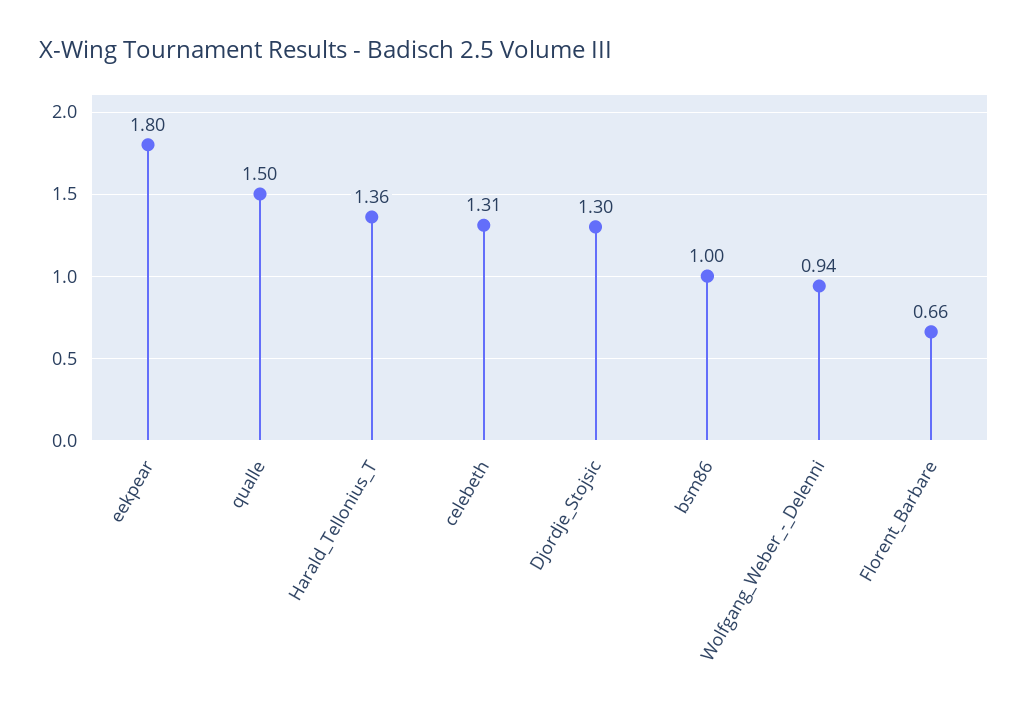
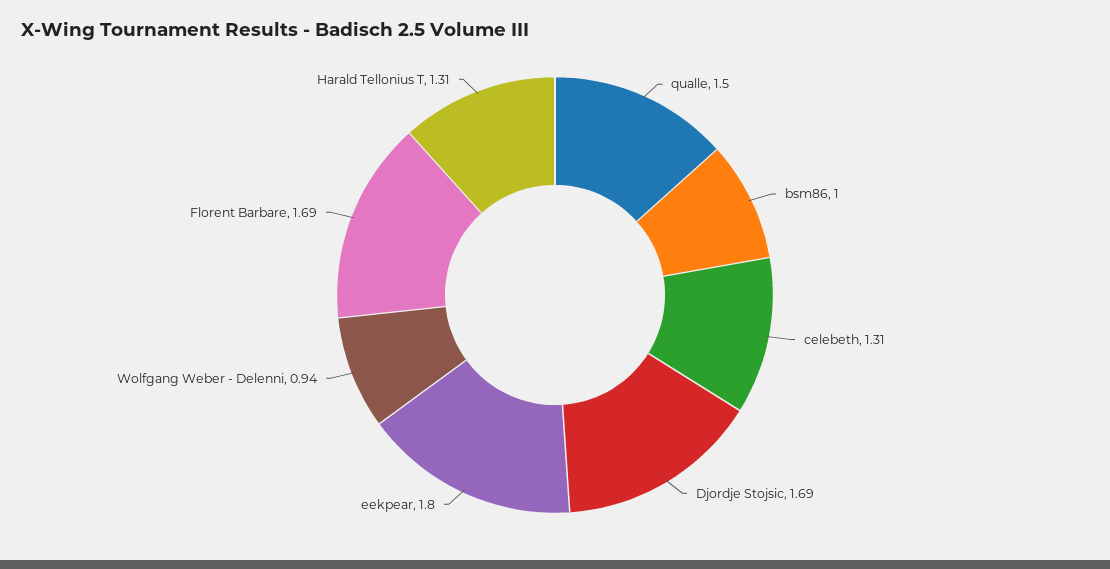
Harald_Tellonius_T: 1.36 -> 1.31
Djordje_Stojsic: 1.3 -> 1.69
Florent_Barbare: 0.66 -> 1.69

